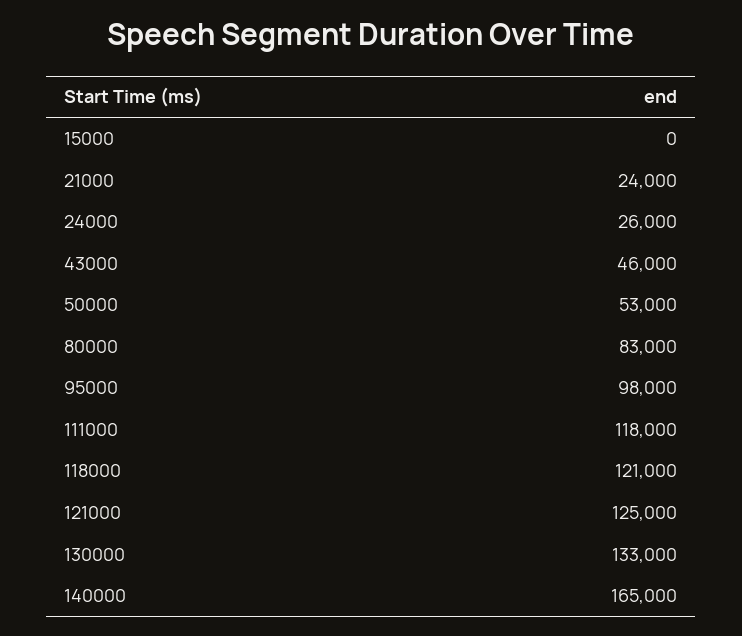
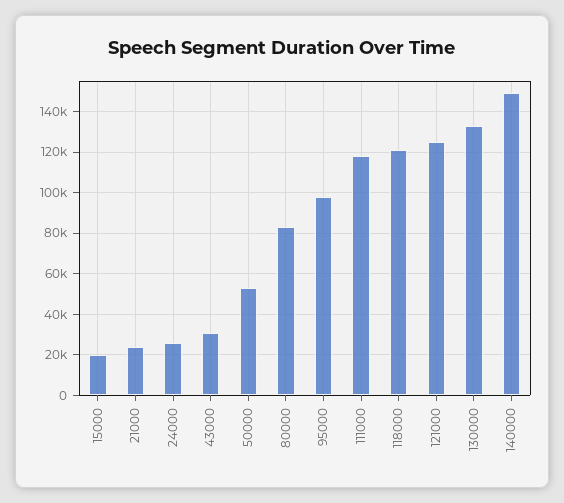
15000: 0 -> 20000
43000: 46000 -> 30000
140000: 165000 -> 150000

